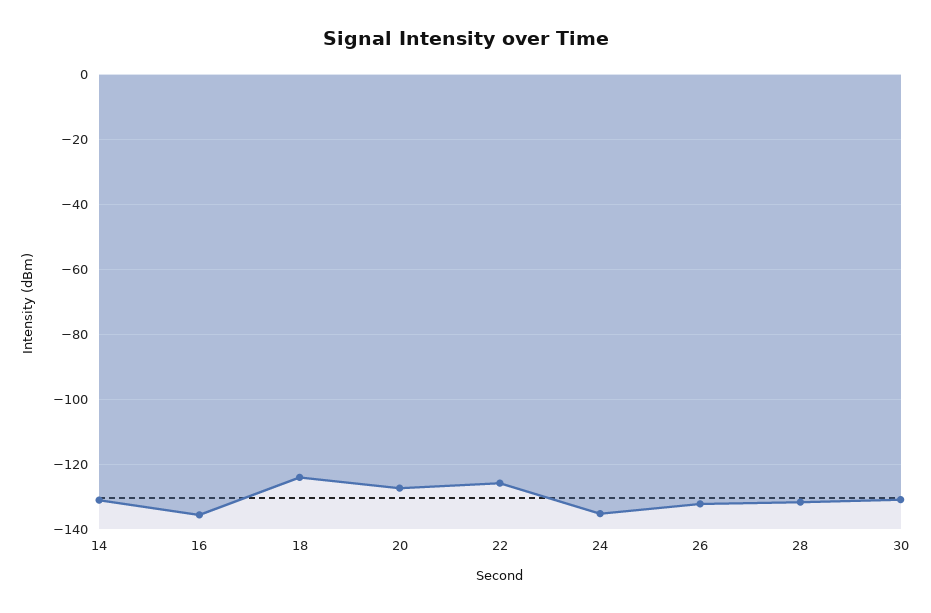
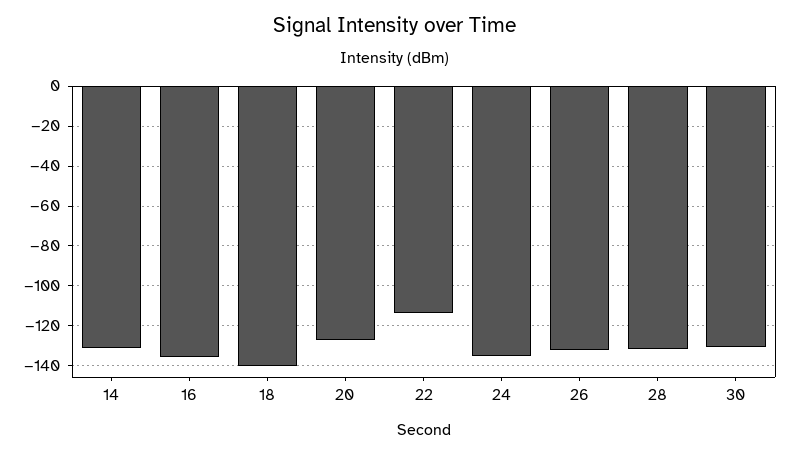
18: -124 -> -140
22: -126 -> -115

